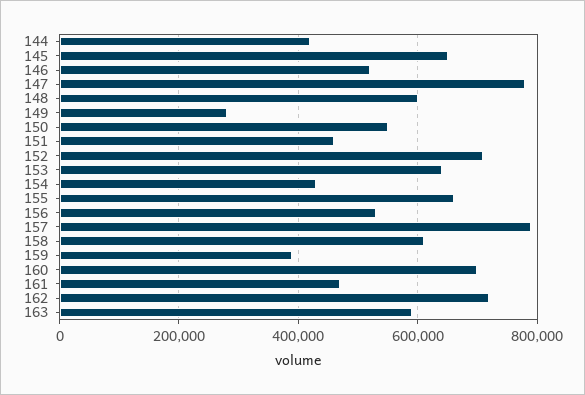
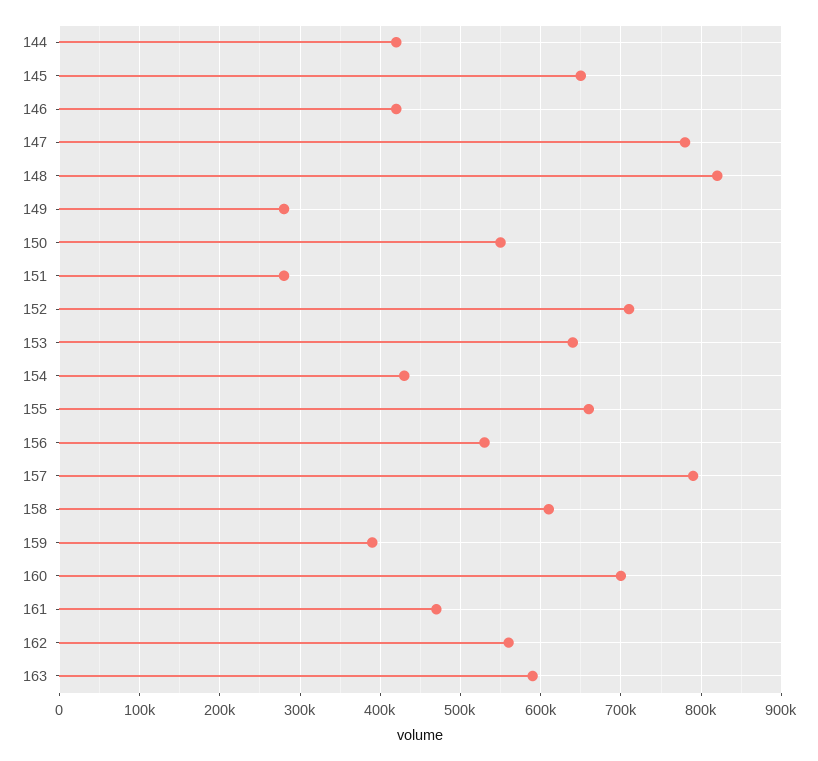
146: 520000 -> 420000
148: 600000 -> 820000
151: 460000 -> 280000
162: 720000 -> 560000

